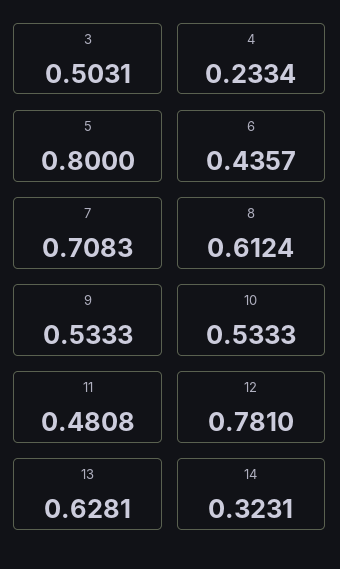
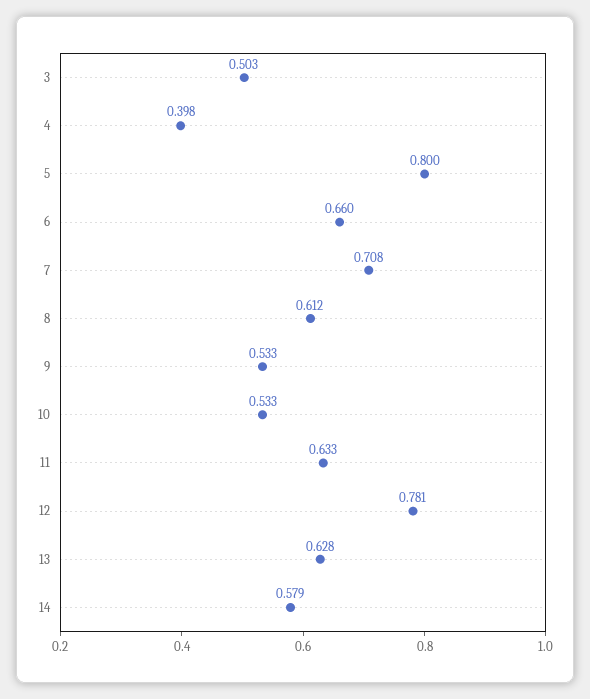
4: 0.2334 -> 0.398
6: 0.4357 -> 0.66
11: 0.4808 -> 0.633
14: 0.3231 -> 0.579

